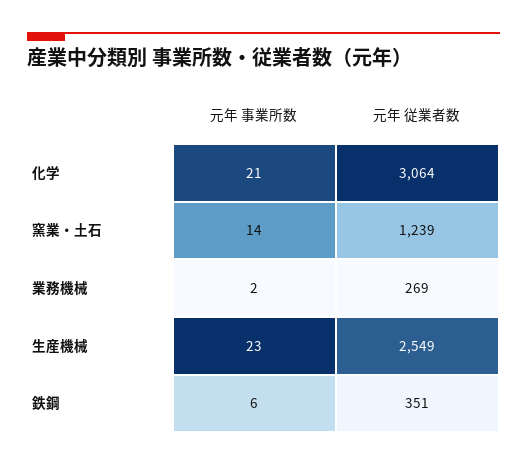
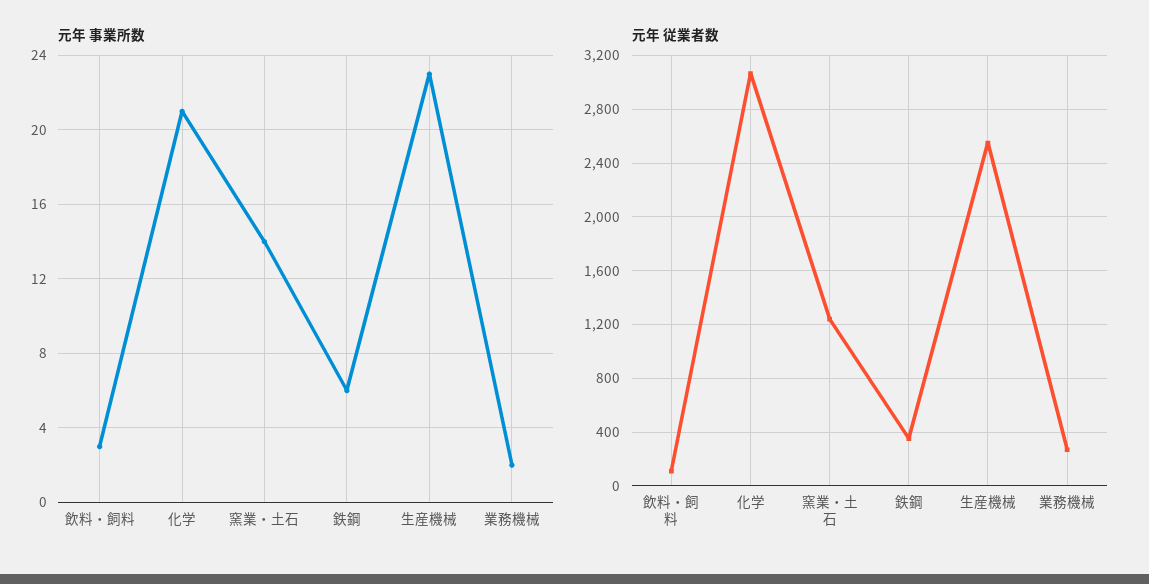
元年 事業所数, 飲料・飼料: none -> 3
元年 従業者数, 飲料・飼料: none -> 100

